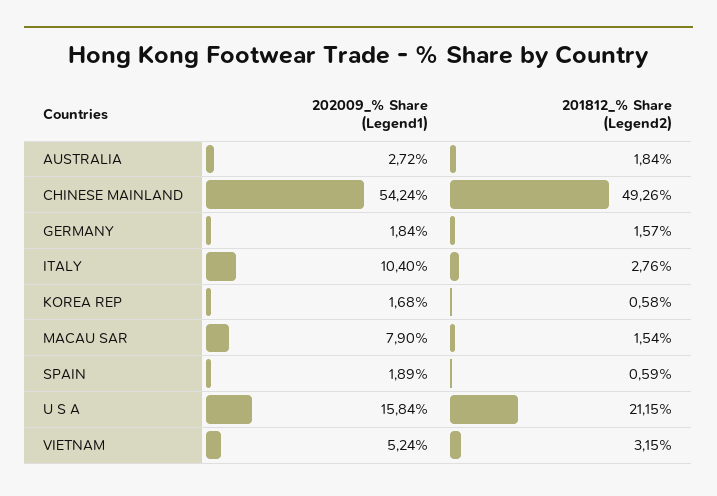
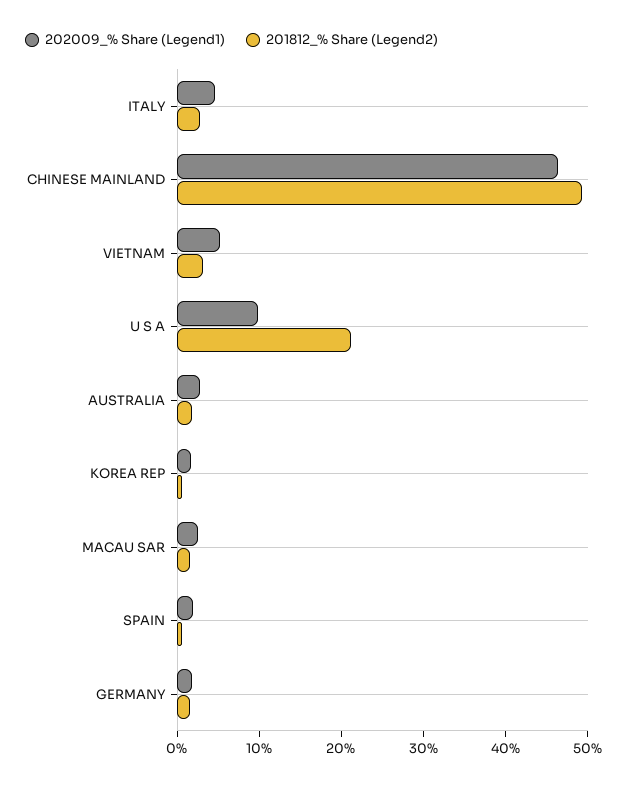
202009_% Share (Legend1), CHINESE MAINLAND: 54.24 -> 46
202009_% Share (Legend1), ITALY: 10.4 -> 4
202009_% Share (Legend1), MACAU SAR: 7.9 -> 2
202009_% Share (Legend1), U S A: 15.84 -> 10

